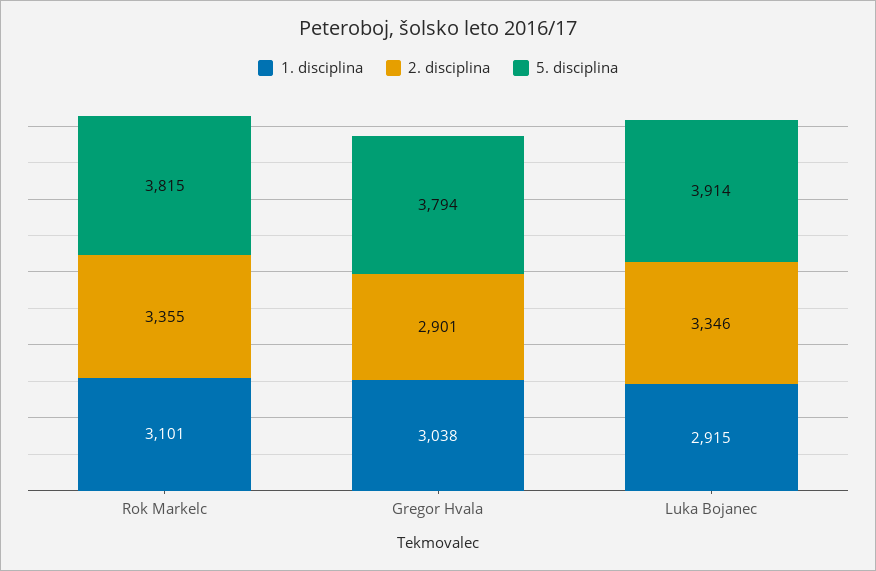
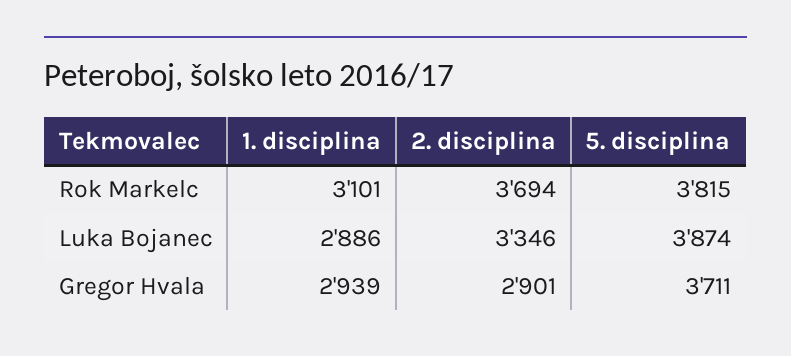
2. disciplina, Rok Markelc: 3355 -> 3694
1. disciplina, Gregor Hvala: 3038 -> 2939
5. disciplina, Gregor Hvala: 3794 -> 3711
1. disciplina, Luka Bojanec: 2915 -> 2886
5. disciplina, Luka Bojanec: 3914 -> 3874

